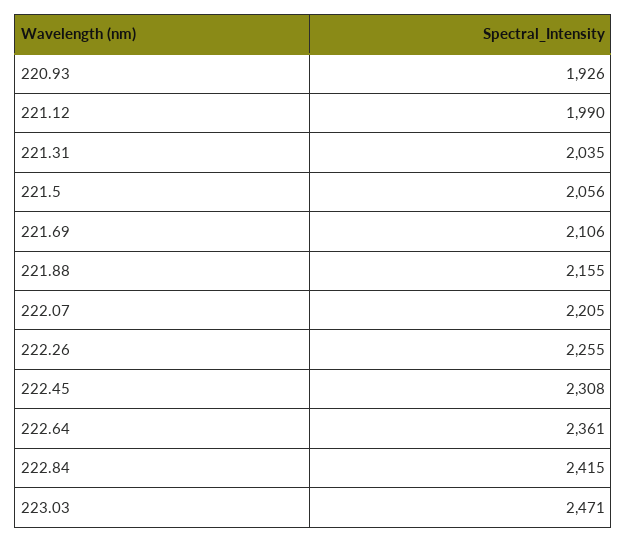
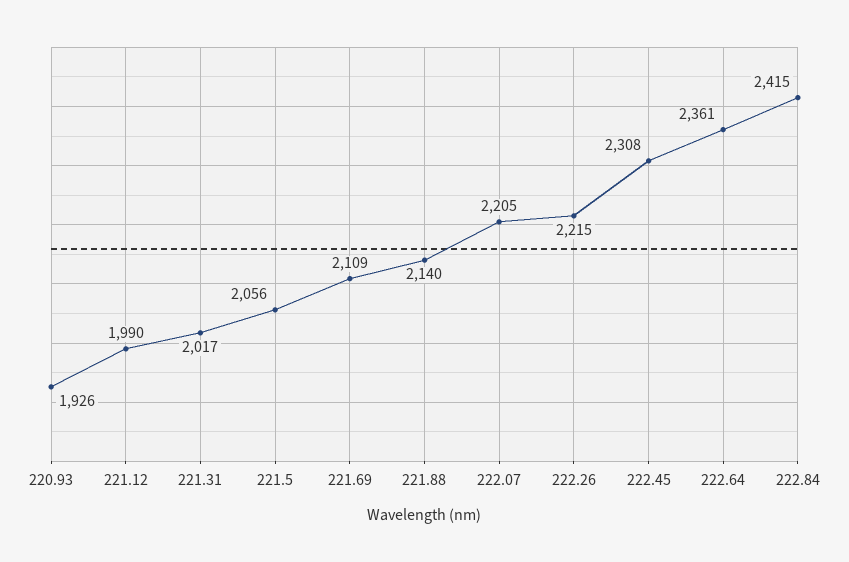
221.31: 2035 -> 2017
221.69: 2106 -> 2109
221.88: 2155 -> 2140
222.26: 2255 -> 2215
223.03: 2471 -> none

